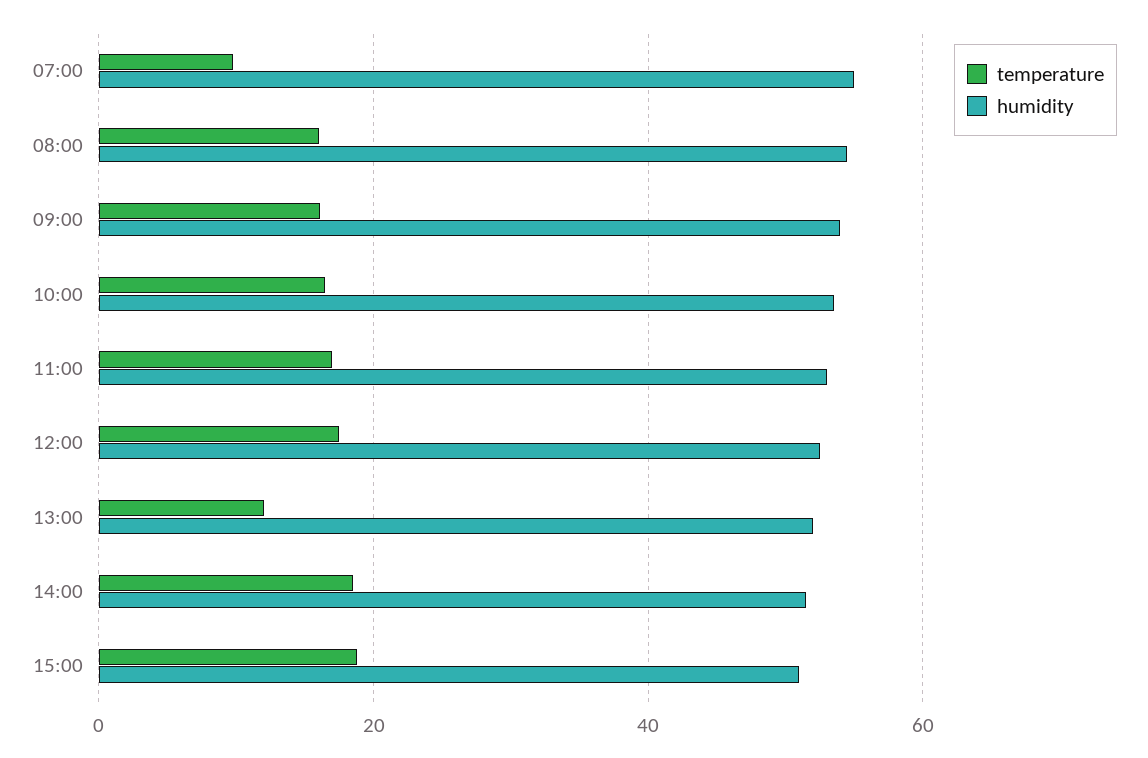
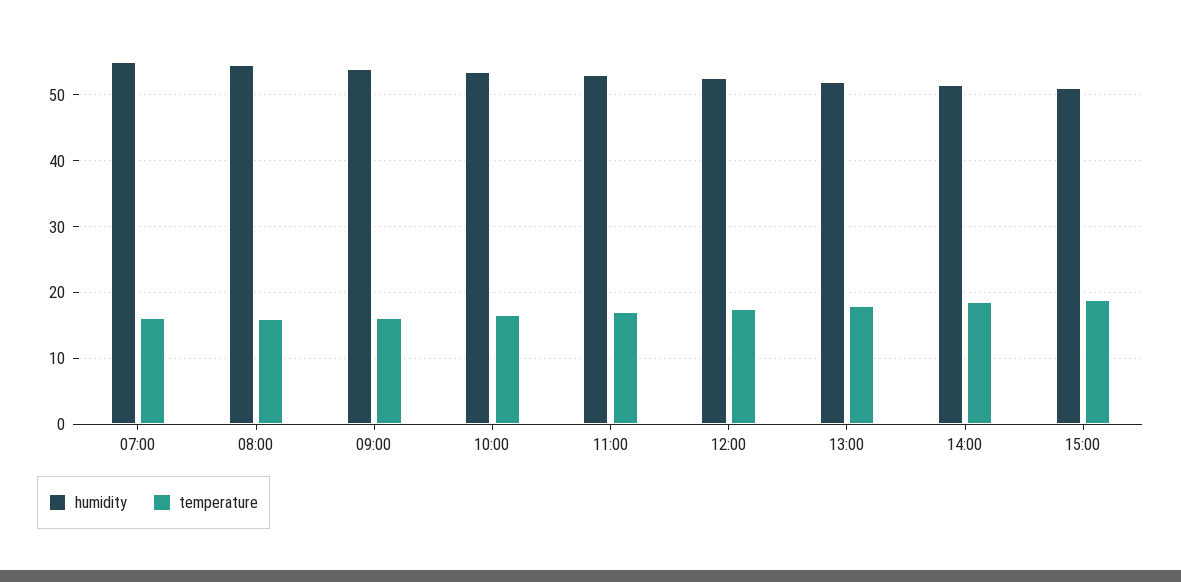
temperature, 07:00: 10 -> 16
temperature, 13:00: 12 -> 18

